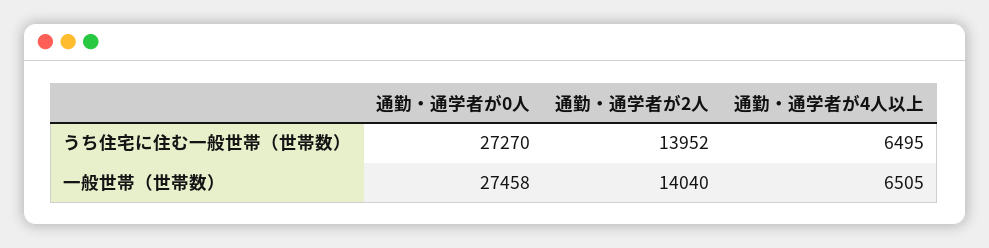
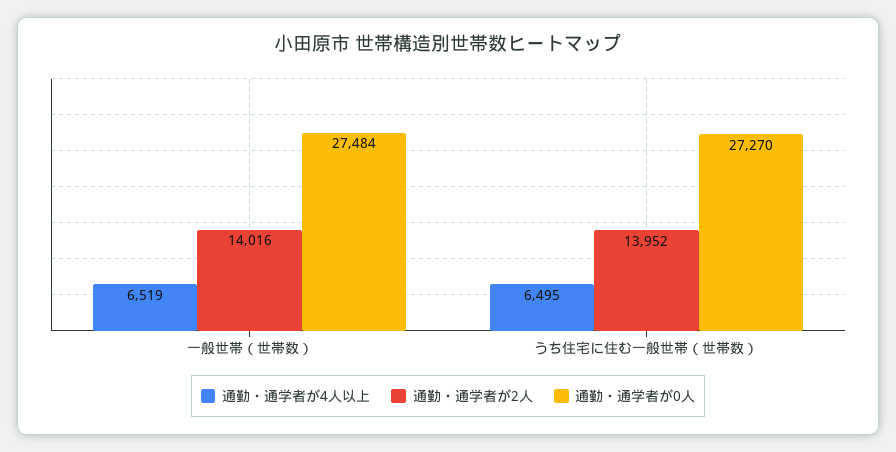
通勤・通学者が0人, 一般世帯（世帯数）: 27458 -> 27484
通勤・通学者が2人, 一般世帯（世帯数）: 14040 -> 14016
通勤・通学者が4人以上, 一般世帯（世帯数）: 6505 -> 6519

